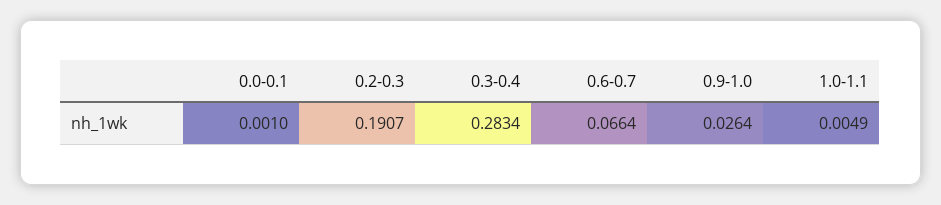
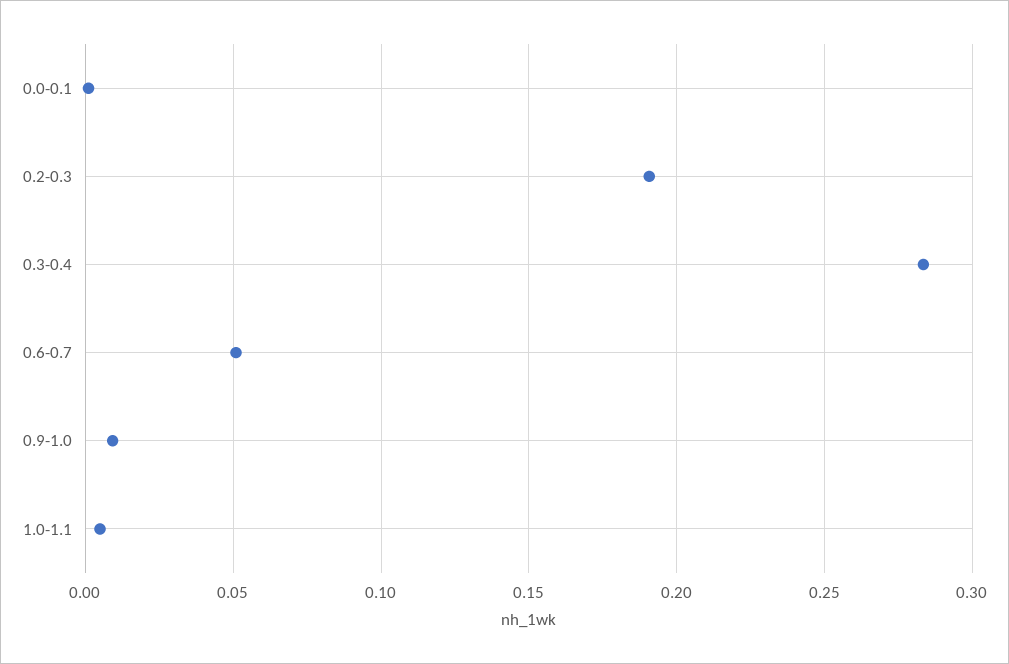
0.6-0.7: 0.0664 -> 0.05
0.9-1.0: 0.0264 -> 0.01

